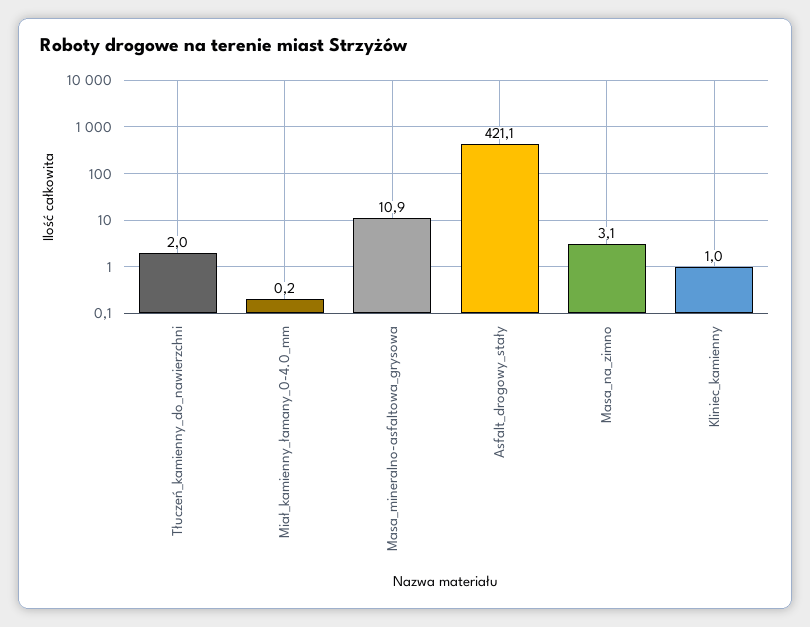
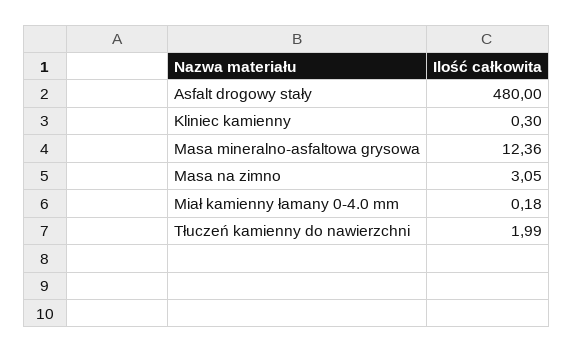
Masa_mineralno-asfaltowa_grysowa: 10.9 -> 12.36
Asfalt_drogowy_stały: 421.1 -> 480
Kliniec_kamienny: 1 -> 0.3

